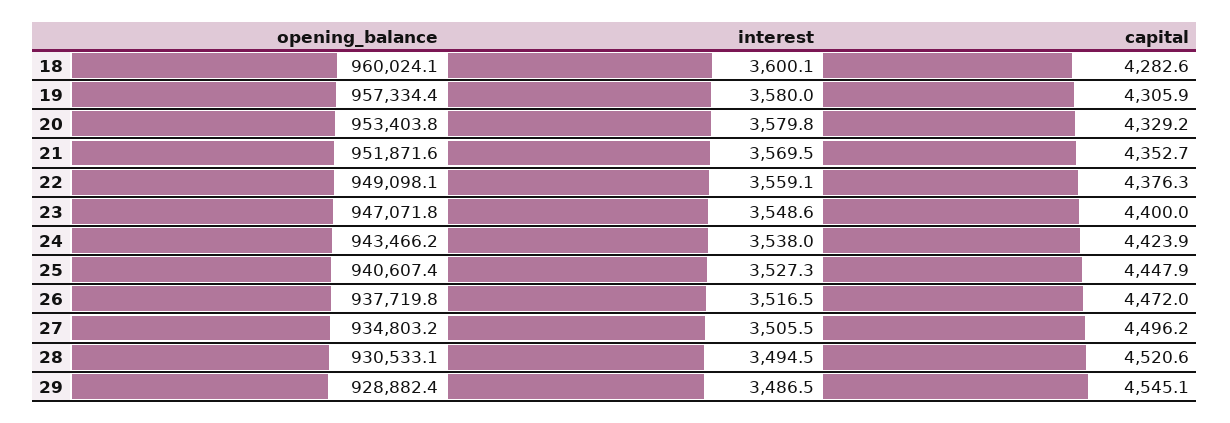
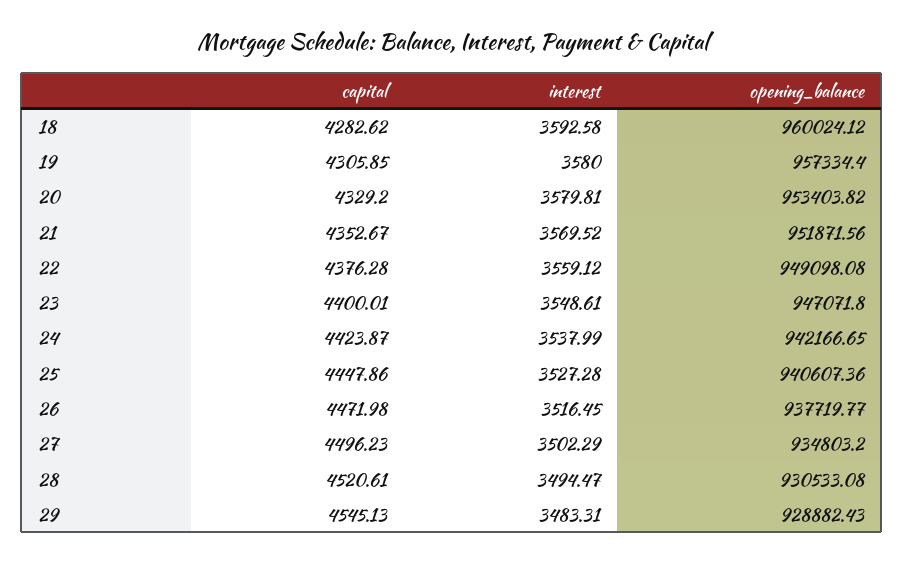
interest, 18: 3600.1 -> 3592.58
opening_balance, 24: 943466.2 -> 942166.65
interest, 27: 3505.5 -> 3502.29
interest, 29: 3486.5 -> 3483.31

